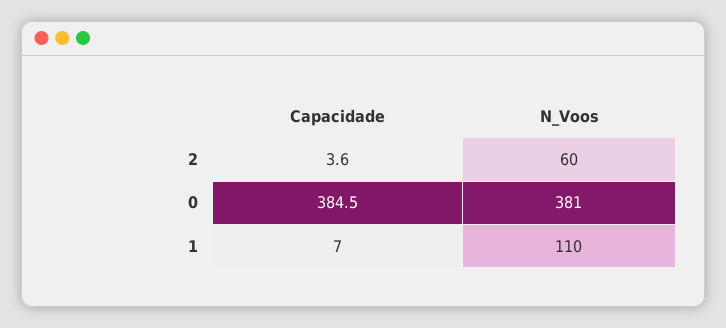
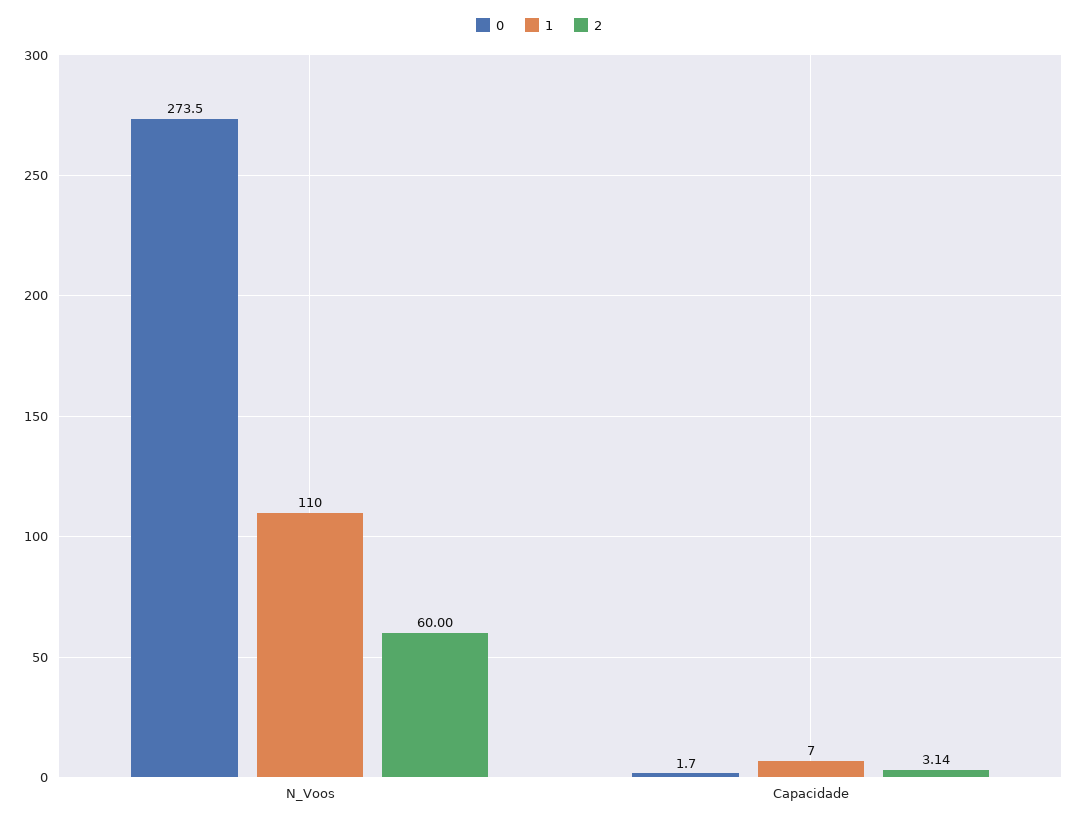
2, Capacidade: 3.6 -> 3.14
0, Capacidade: 384.5 -> 1.7
0, N_Voos: 381 -> 273.5

